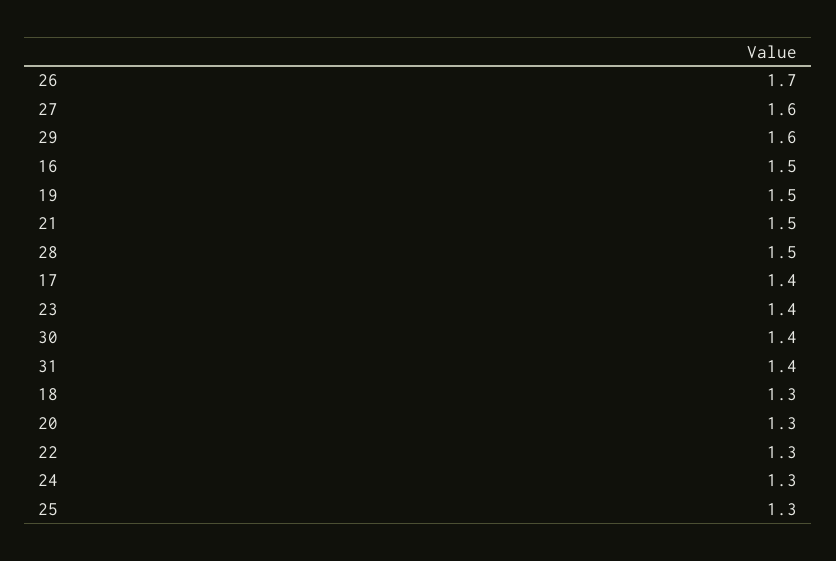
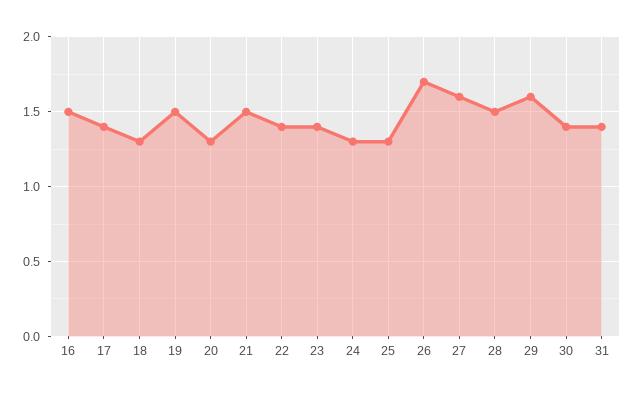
22: 1.3 -> 1.4

